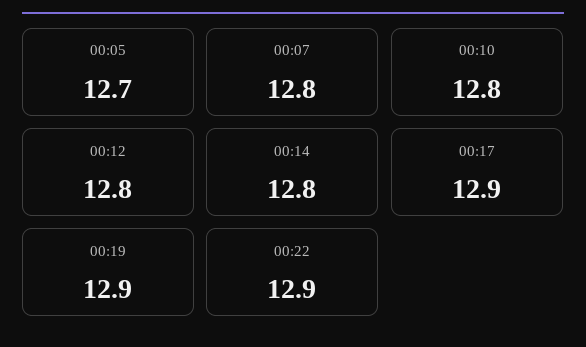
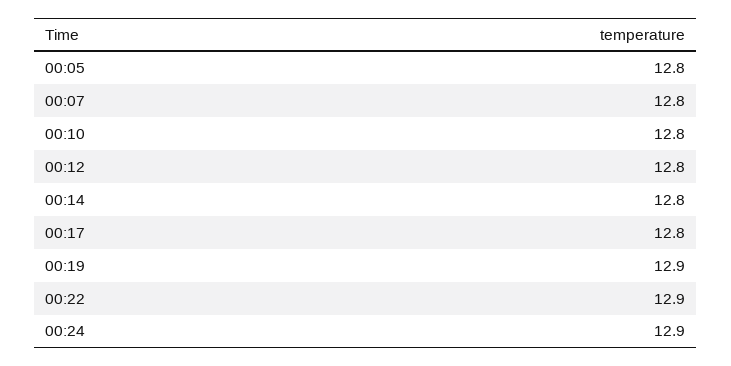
00:05: 12.7 -> 12.8
00:17: 12.9 -> 12.8
00:24: none -> 12.9

